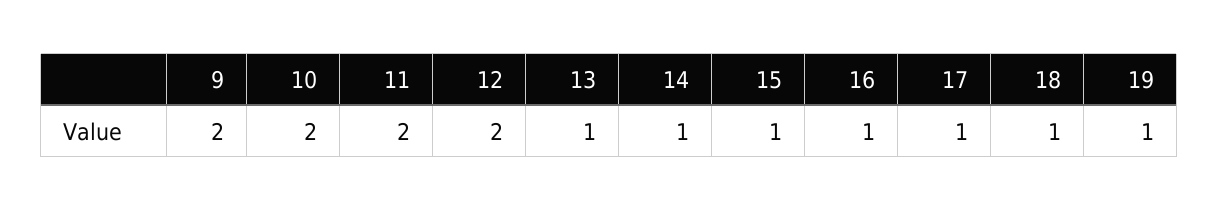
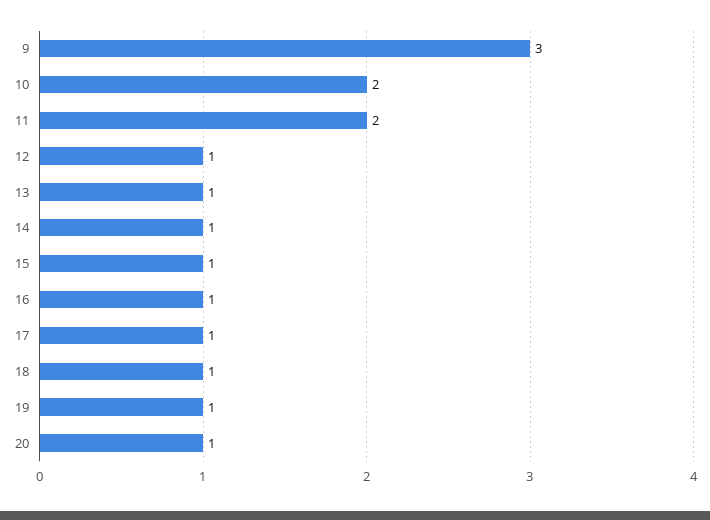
9: 2 -> 3
12: 2 -> 1
20: none -> 1

